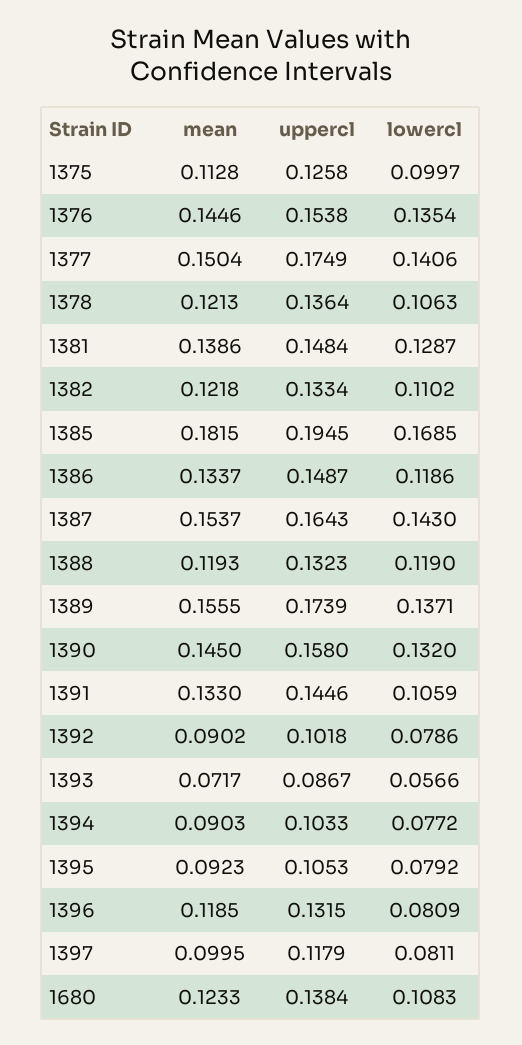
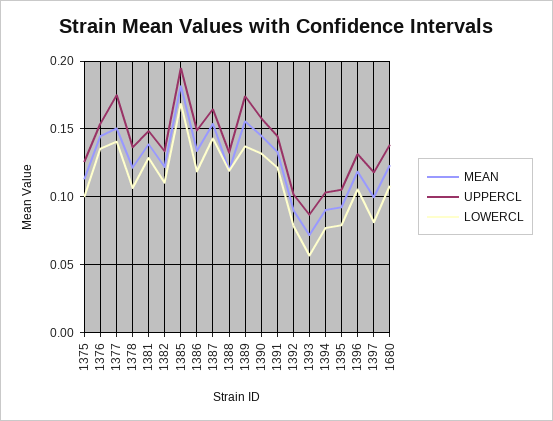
lowercl, 1391: 0.1059 -> 0.12
lowercl, 1396: 0.0809 -> 0.105

